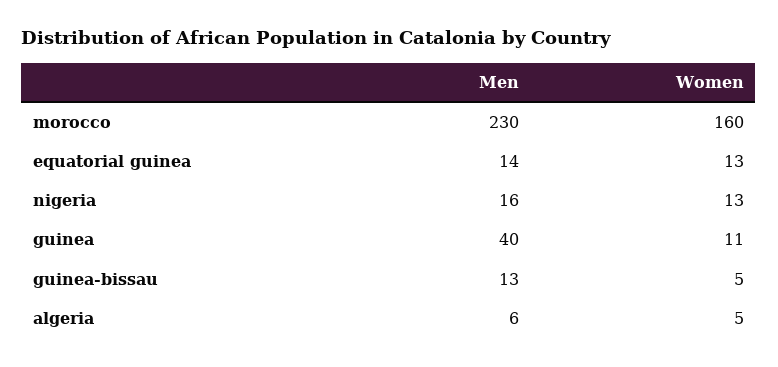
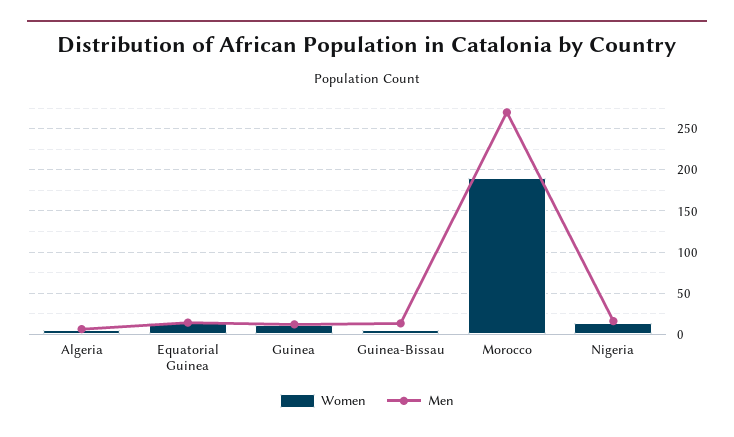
Men, morocco: 230 -> 270
Women, morocco: 160 -> 190
Men, guinea: 40 -> 10

